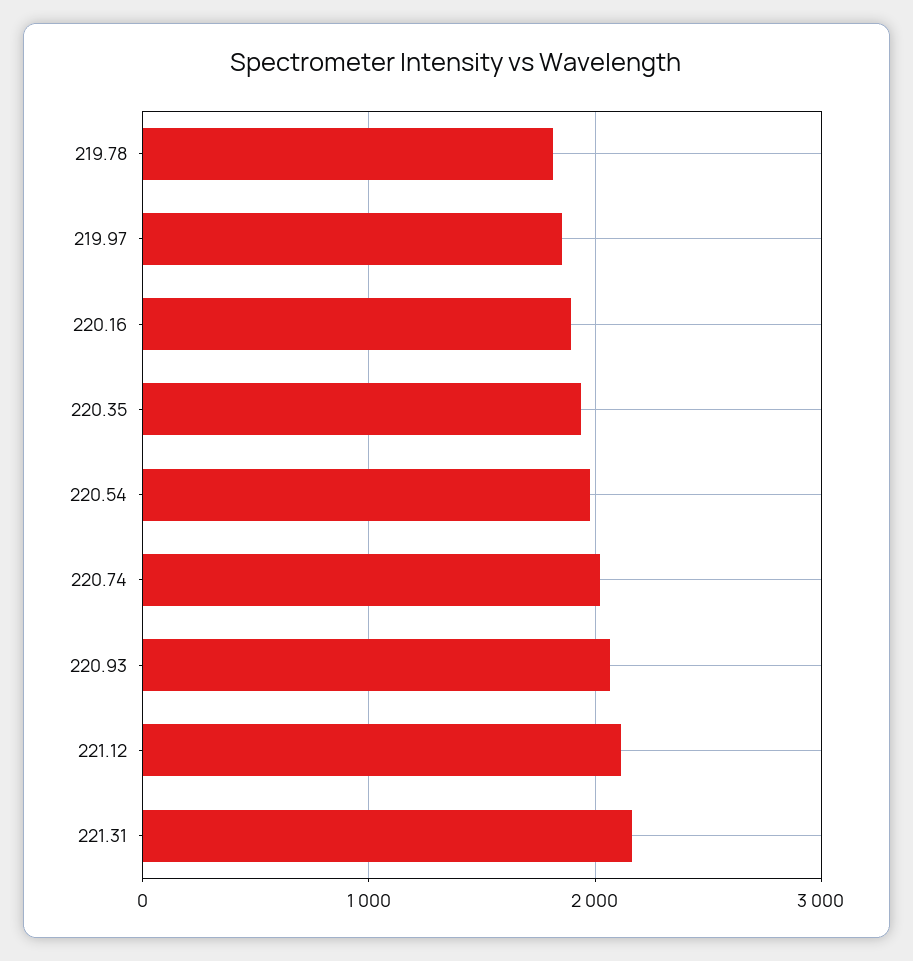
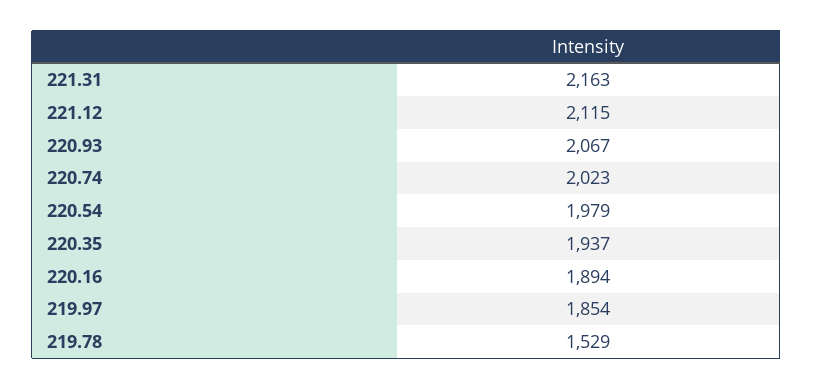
219.78: 1800 -> 1529

